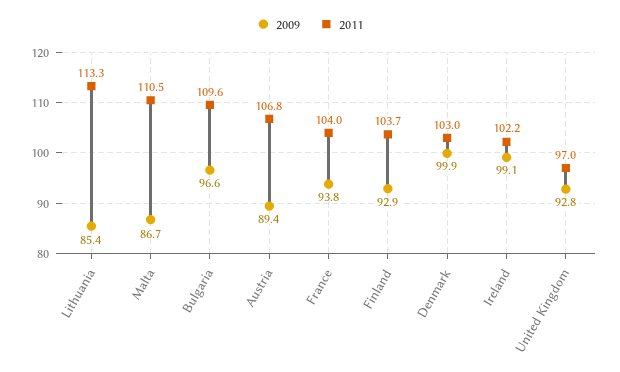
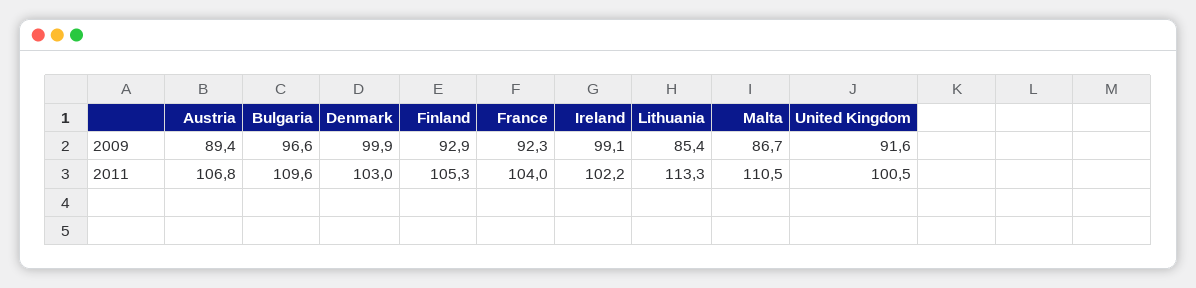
2009, France: 93.8 -> 92.3
2011, Finland: 103.7 -> 105.3
2009, United Kingdom: 92.8 -> 91.6
2011, United Kingdom: 97 -> 100.5

